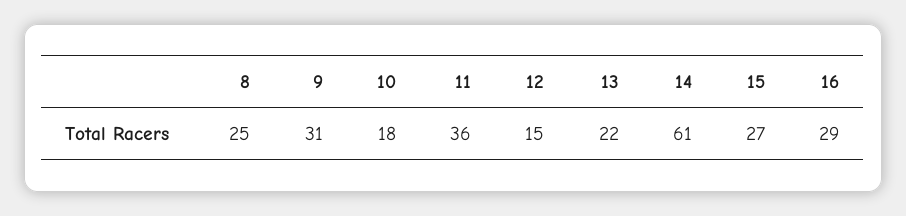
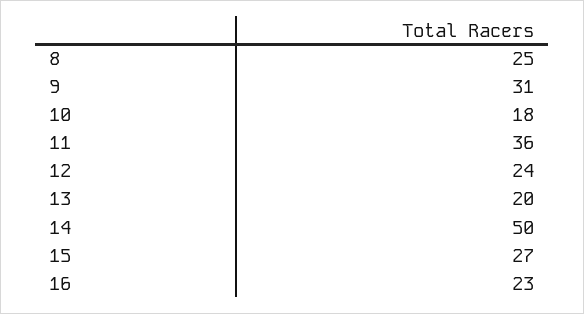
12: 15 -> 24
13: 22 -> 20
14: 61 -> 50
16: 29 -> 23

